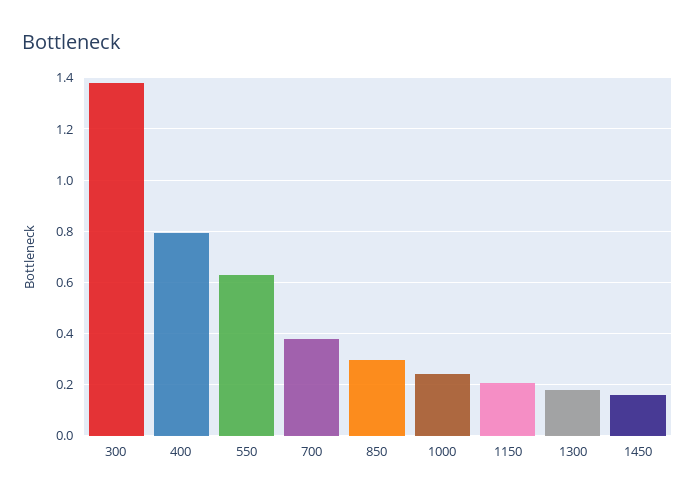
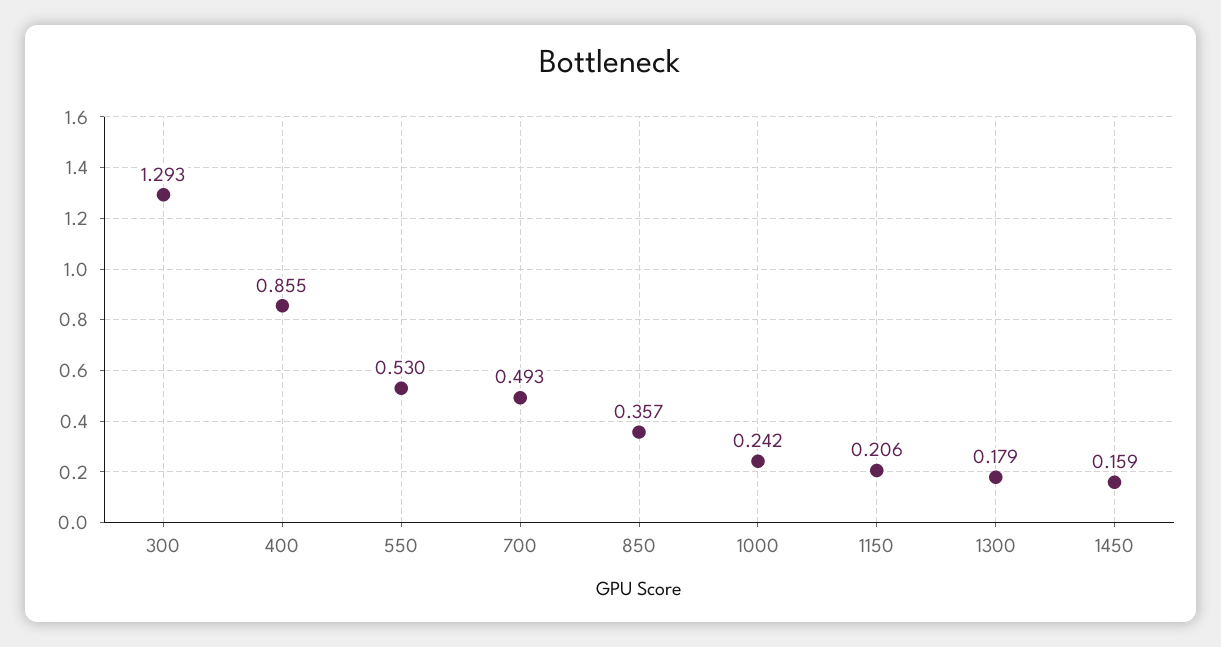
300: 1.375 -> 1.293
400: 0.8 -> 0.855
550: 0.625 -> 0.53
700: 0.375 -> 0.493
850: 0.3 -> 0.357

